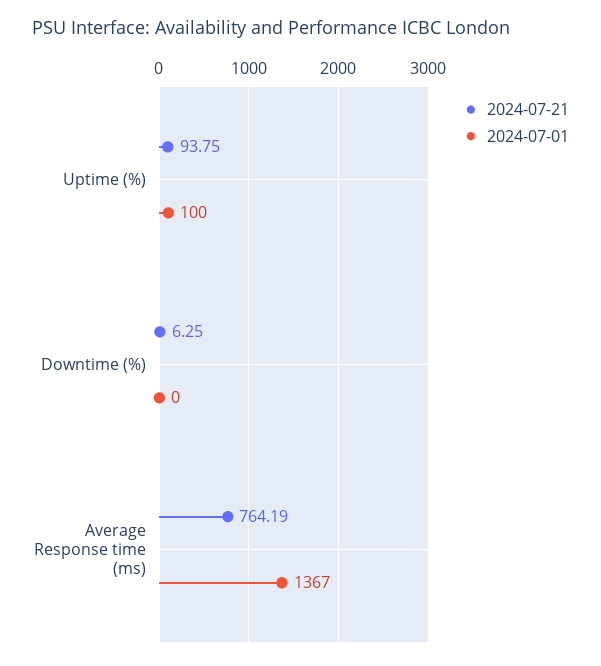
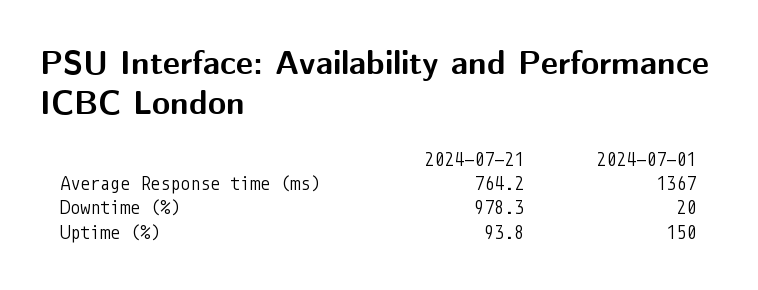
2024-07-01, Uptime (%): 100 -> 150
2024-07-21, Downtime (%): 6.25 -> 978.3
2024-07-01, Downtime (%): 0 -> 20

